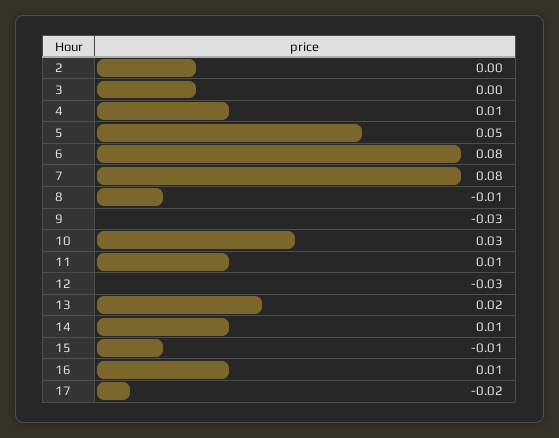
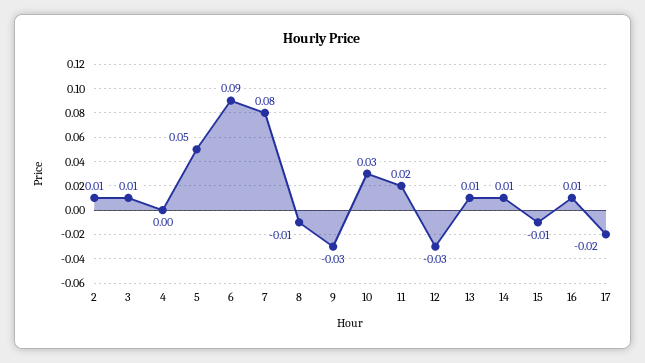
2: 0 -> 0.01
3: 0 -> 0.01
4: 0.01 -> 0
6: 0.08 -> 0.09
11: 0.01 -> 0.02
13: 0.02 -> 0.01

